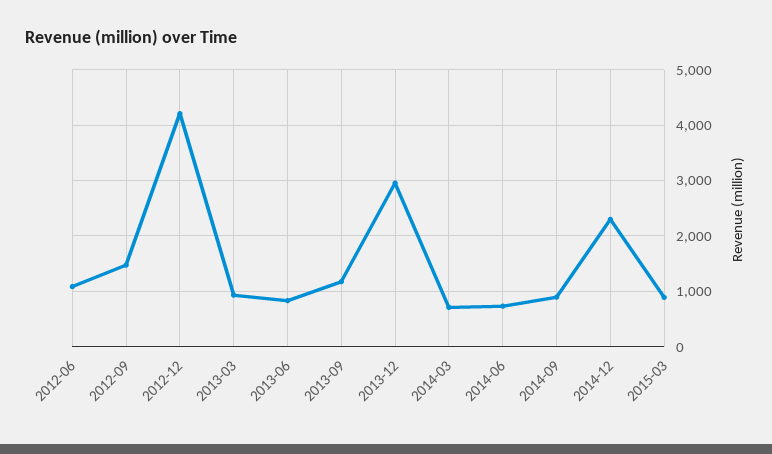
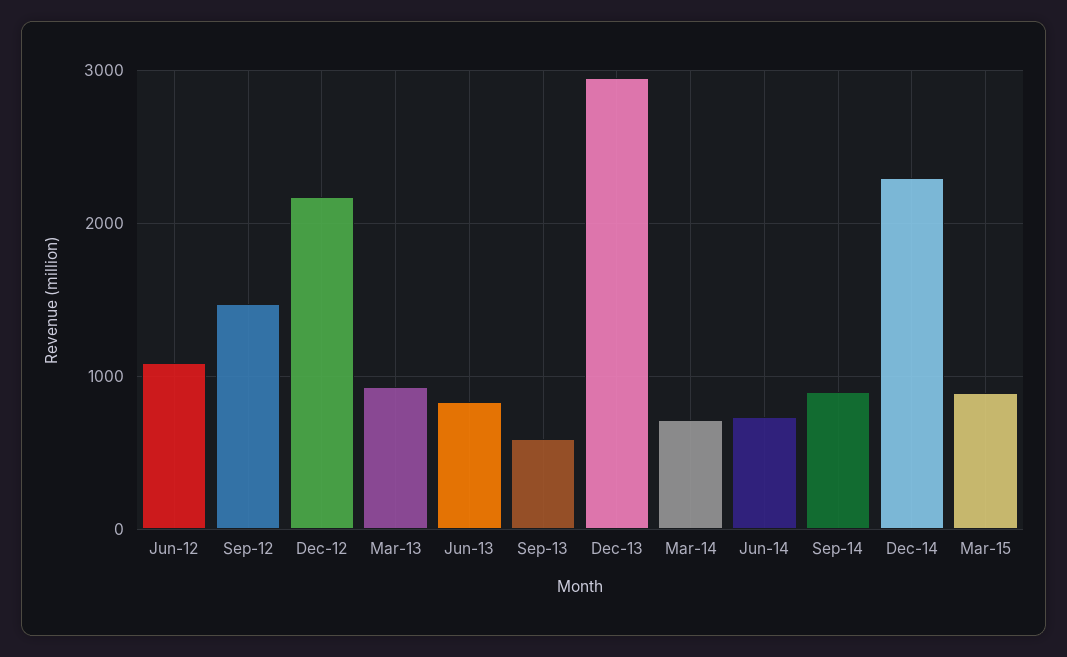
2012-12: 4200 -> 2200
2013-09: 1200 -> 600

